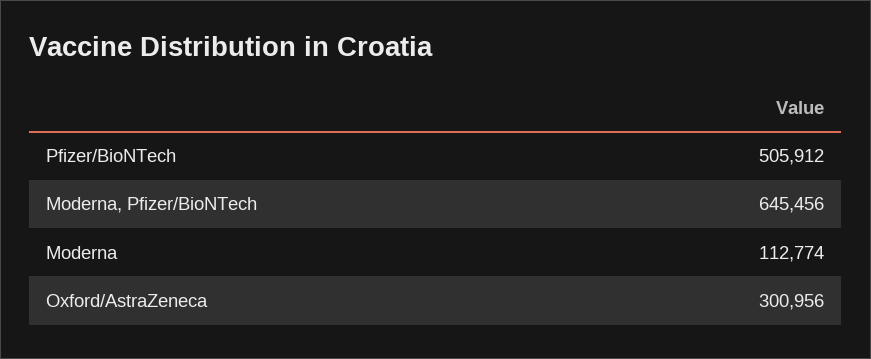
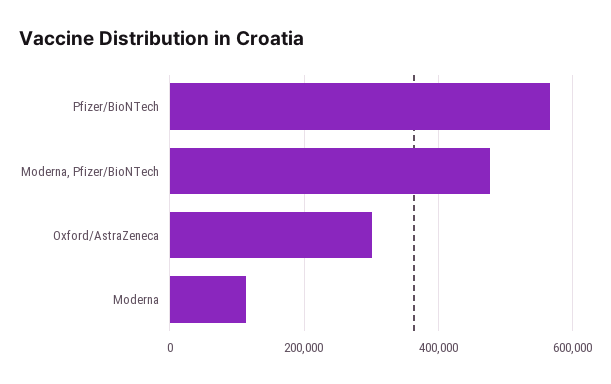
Pfizer/BioNTech: 505912 -> 560000
Moderna, Pfizer/BioNTech: 645456 -> 480000

